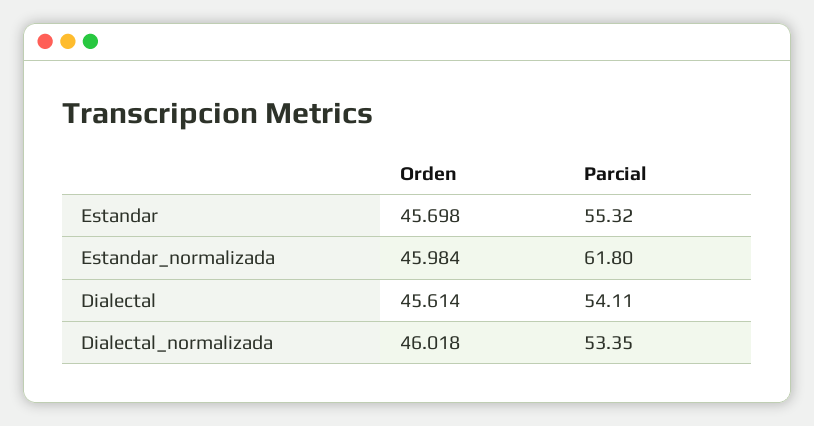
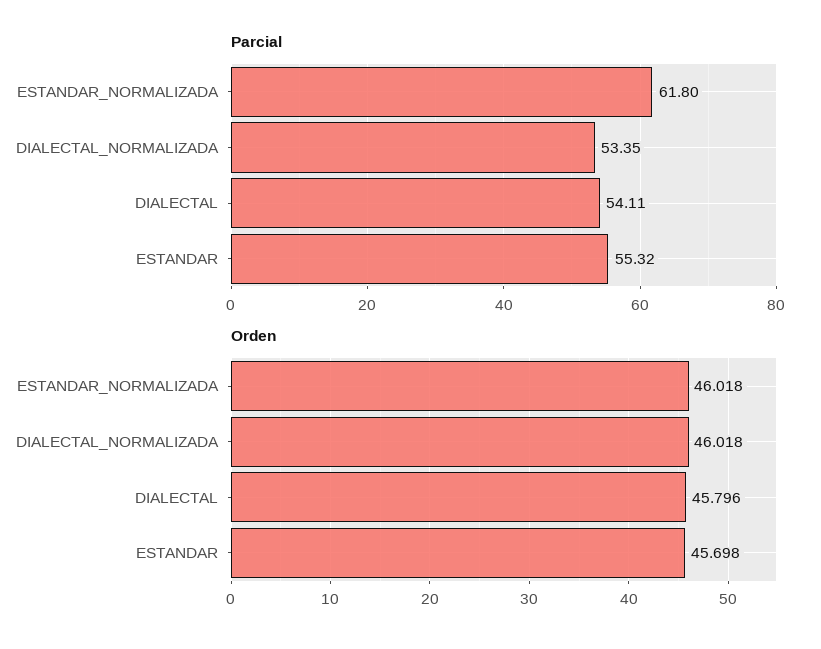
Orden, Estandar_normalizada: 45.984 -> 46.018
Orden, Dialectal: 45.614 -> 45.796

